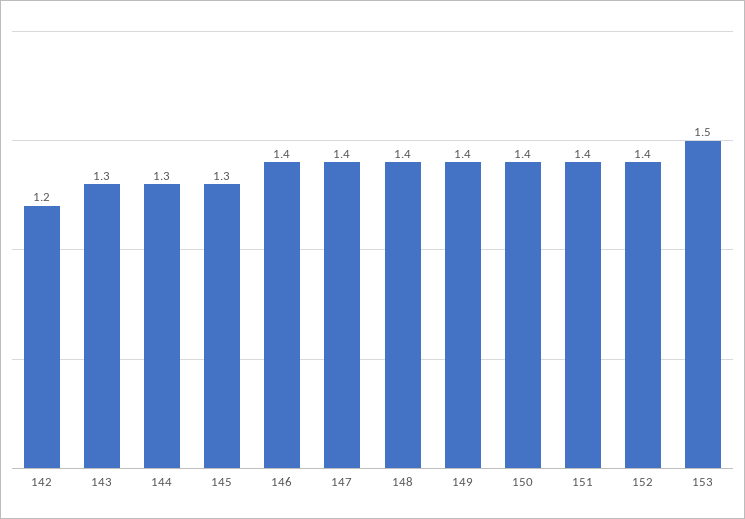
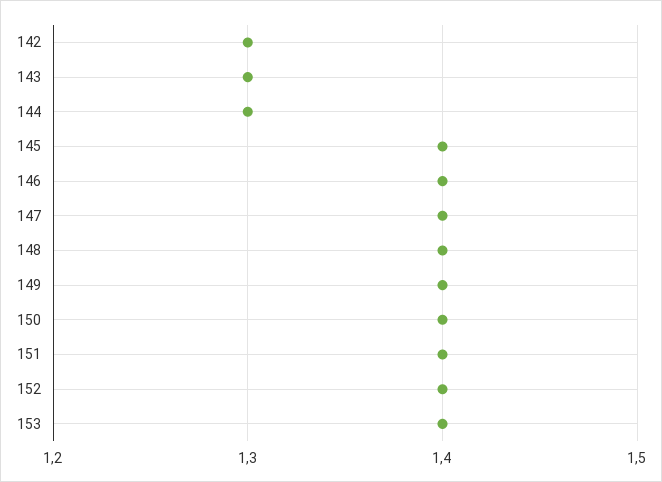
142: 1.2 -> 1.3
145: 1.3 -> 1.4
153: 1.5 -> 1.4

